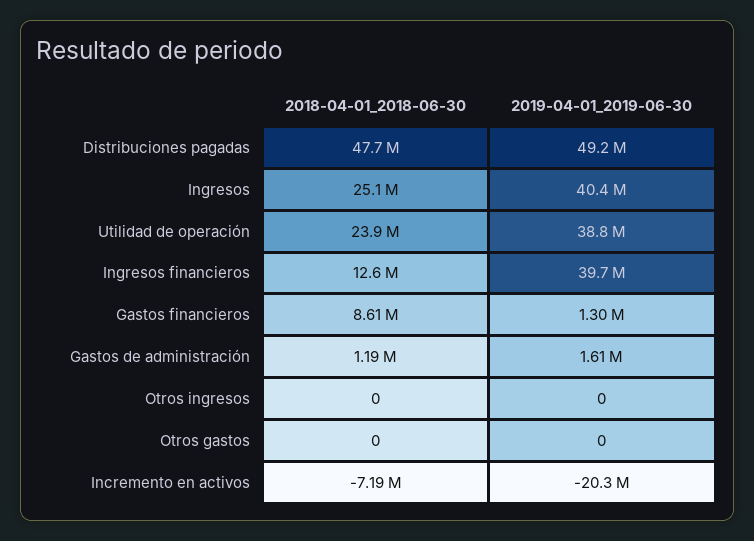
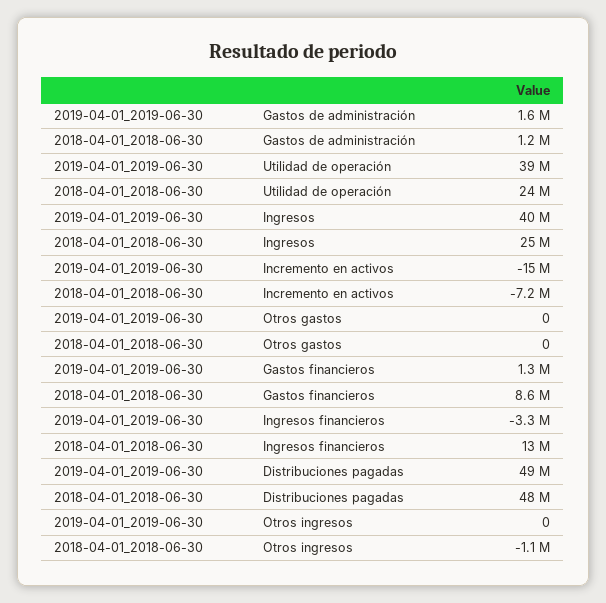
2019-04-01_2019-06-30, Ingresos financieros: 39700000 -> -3300000
2018-04-01_2018-06-30, Otros ingresos: 0 -> -1100000
2019-04-01_2019-06-30, Incremento en activos: -20300000 -> -15000000

